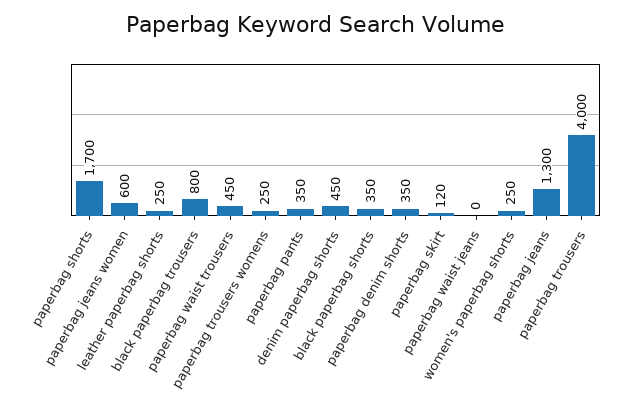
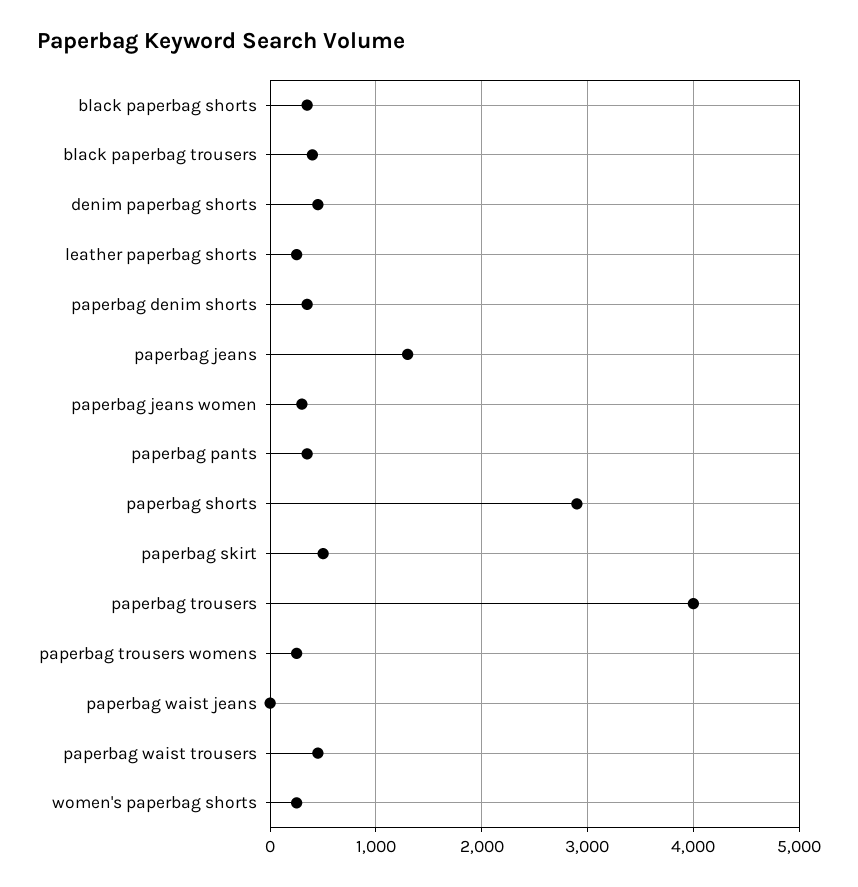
paperbag shorts: 1700 -> 2900
paperbag jeans women: 600 -> 300
black paperbag trousers: 800 -> 400
paperbag skirt: 120 -> 500

